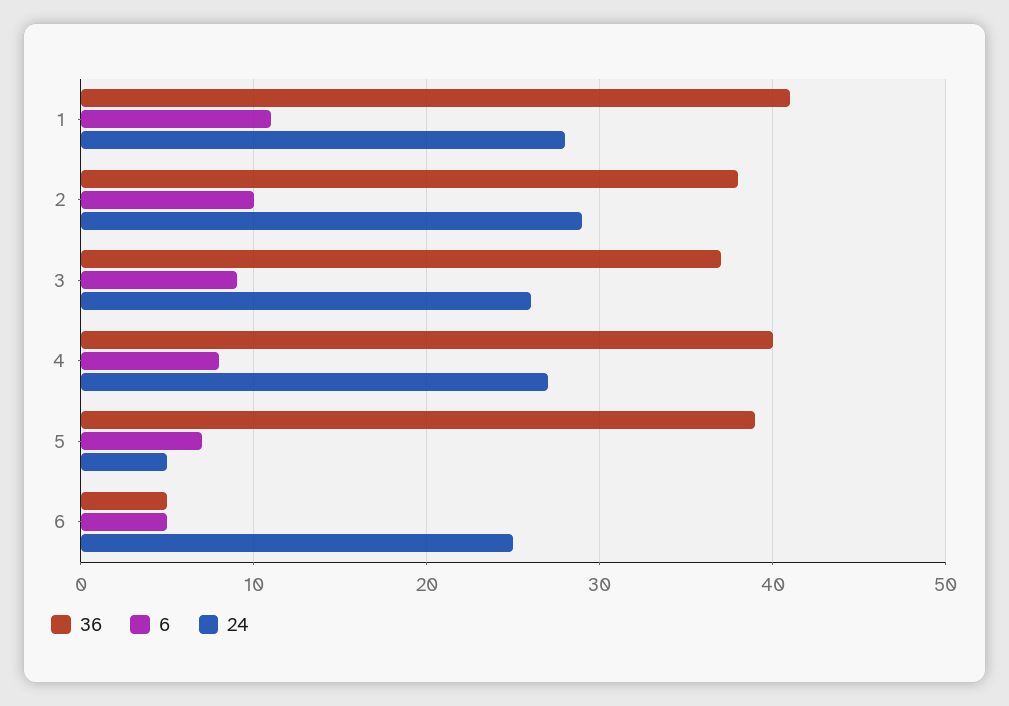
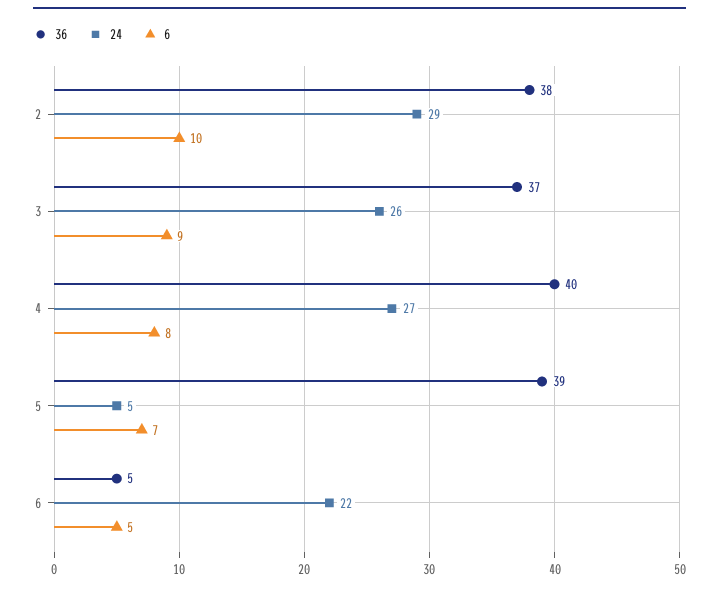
36, 1: 41 -> none
6, 1: 11 -> none
24, 1: 28 -> none
24, 6: 25 -> 22

